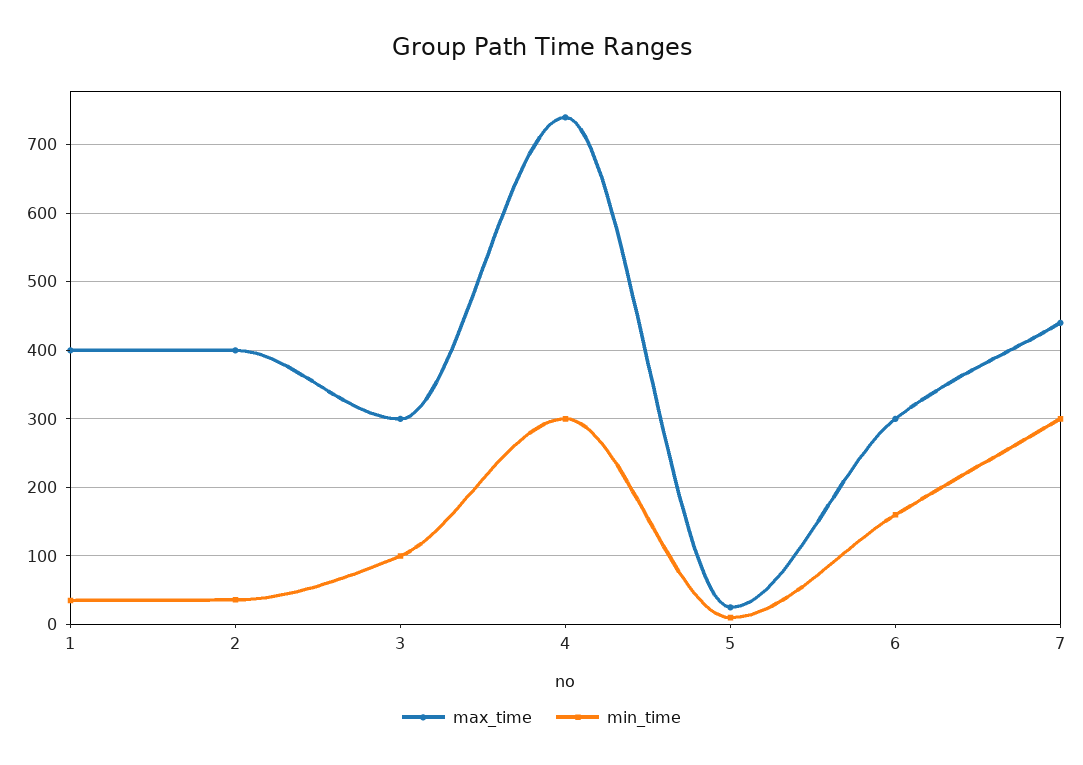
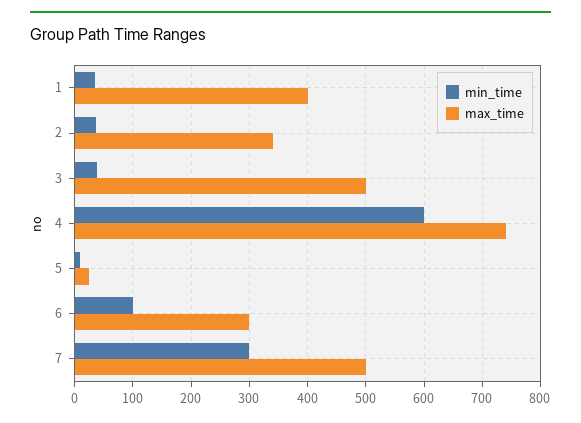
max_time, 2: 400 -> 340
max_time, 3: 300 -> 500
min_time, 3: 100 -> 40
min_time, 4: 300 -> 600
min_time, 6: 160 -> 100
max_time, 7: 440 -> 500

